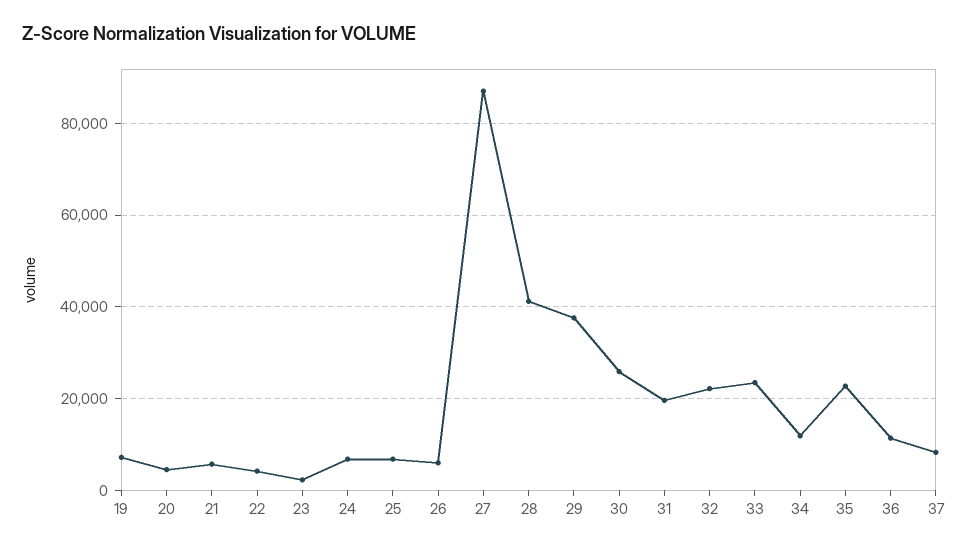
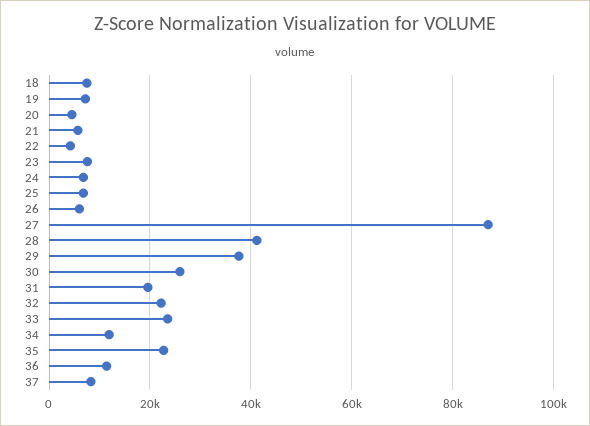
23: 2000 -> 8000
18: none -> 8000

